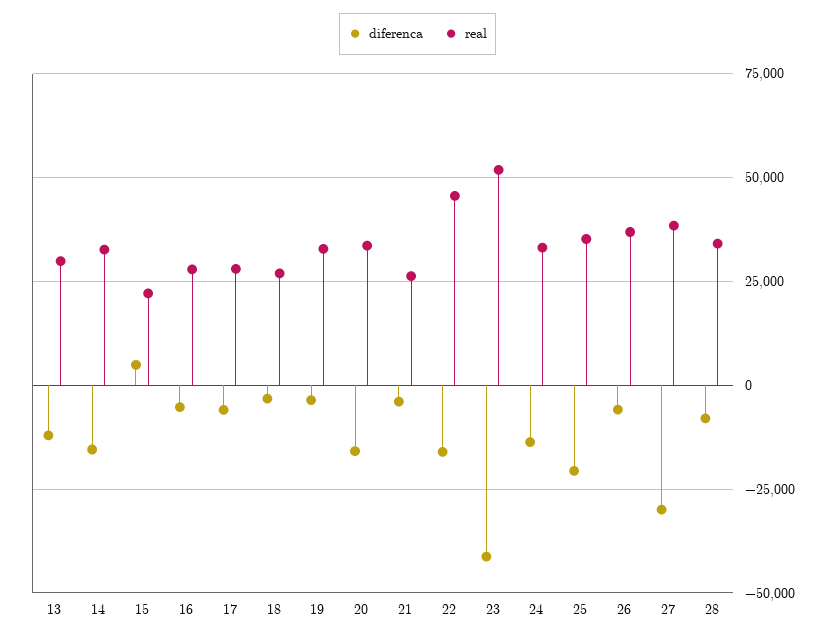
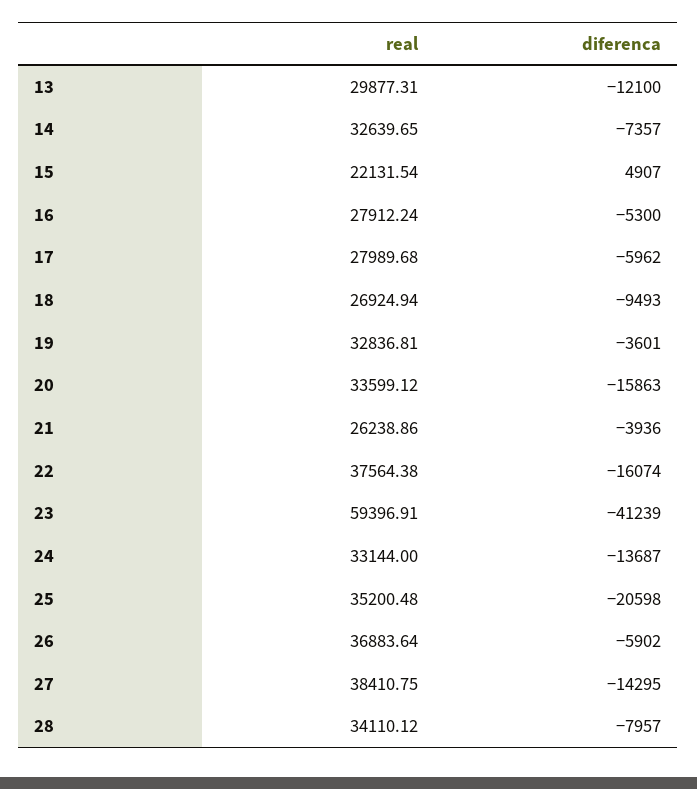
diferenca, 14: -15000 -> -7357
diferenca, 18: -2500 -> -9493
real, 22: 45000 -> 37564.38
real, 23: 52500 -> 59396.91
diferenca, 27: -30000 -> -14295

